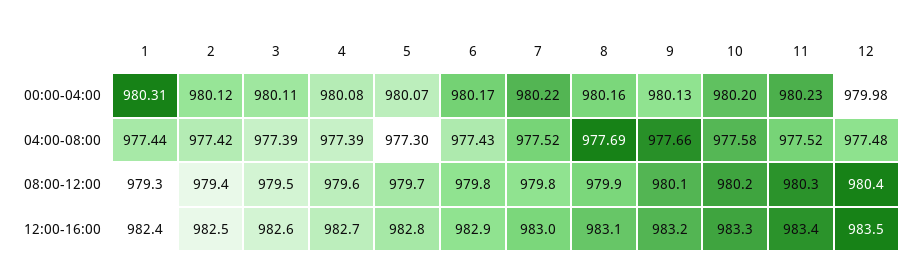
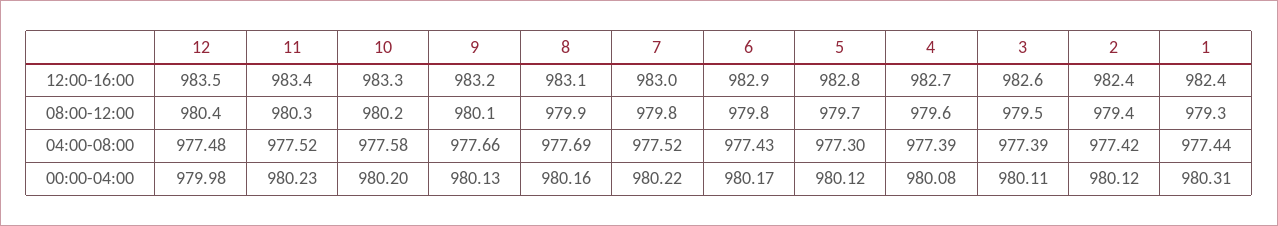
5, 00:00-04:00: 980.07 -> 980.12
2, 12:00-16:00: 982.5 -> 982.4

